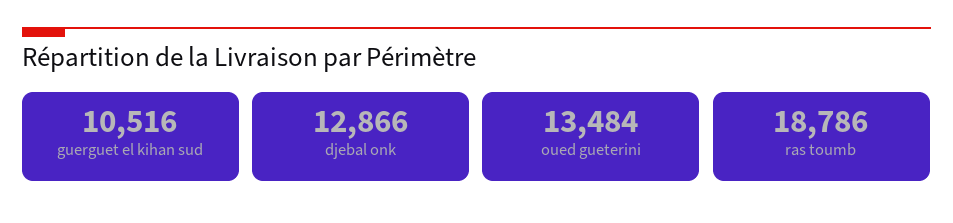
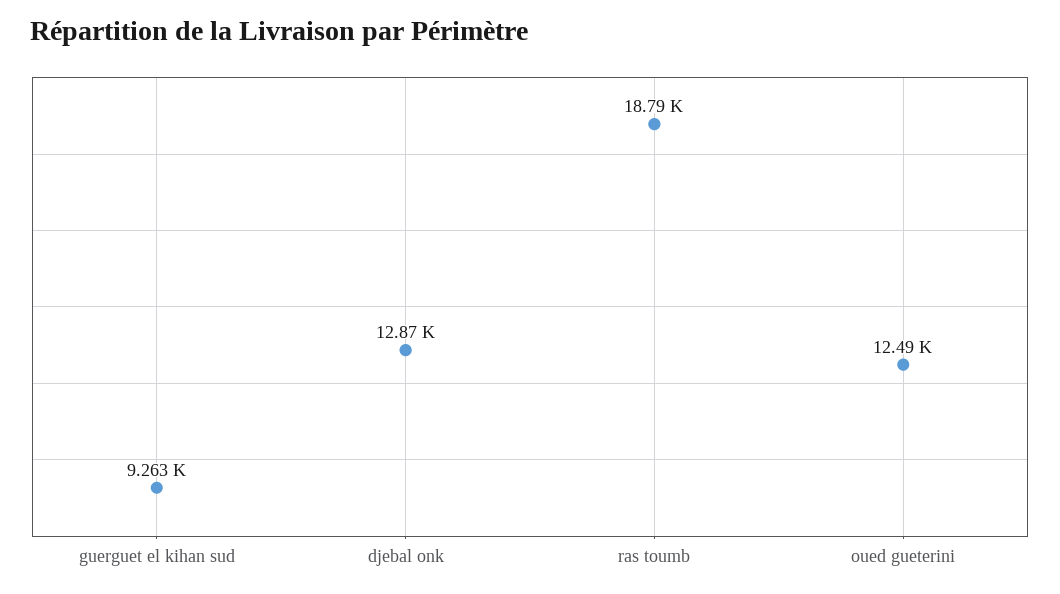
guerguet el kihan sud: 10516 -> 9263
oued gueterini: 13484 -> 12490

